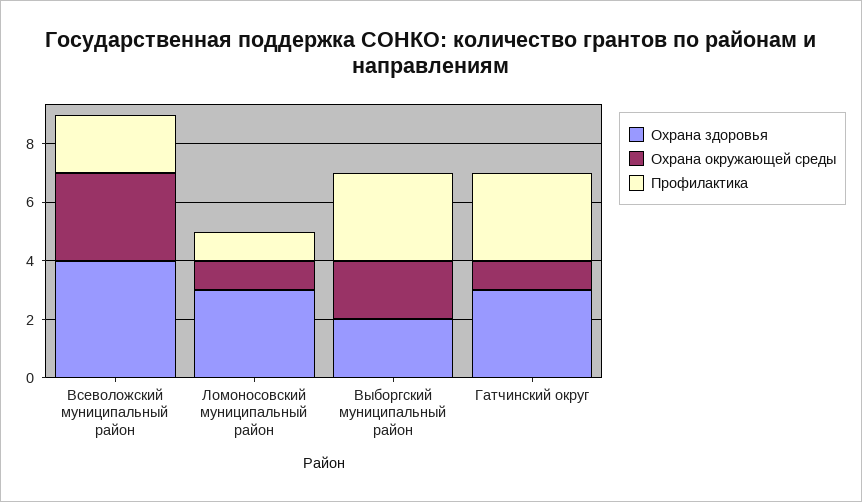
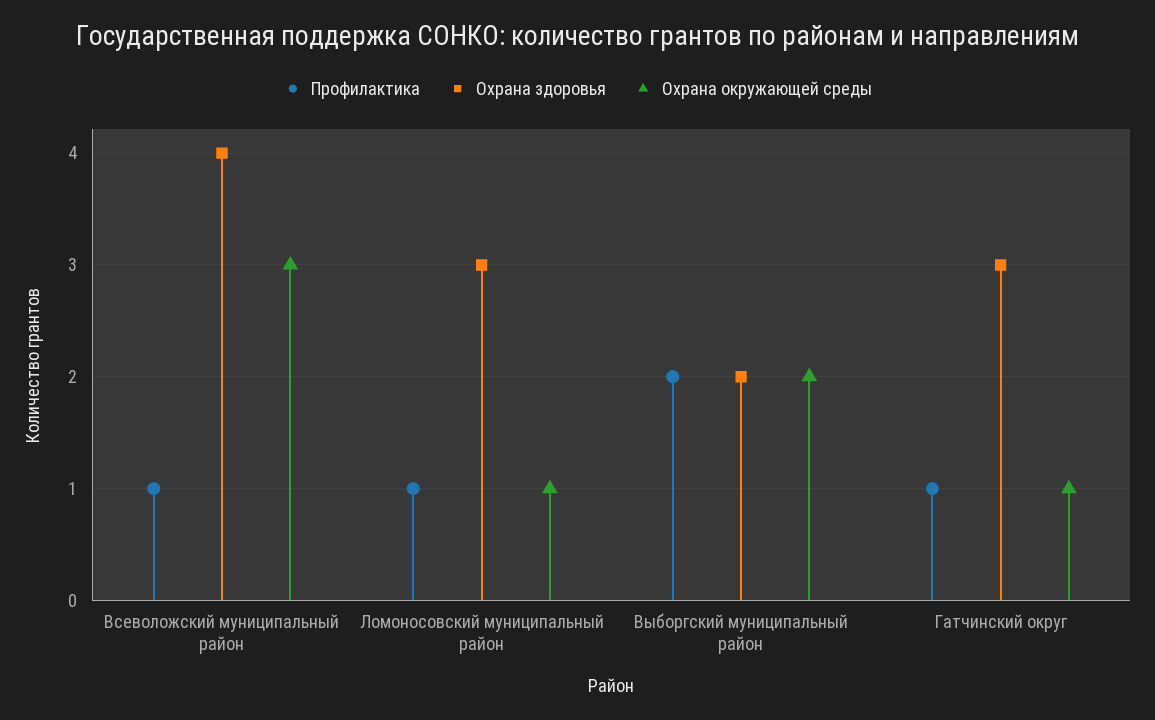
Профилактика, Всеволожский муниципальный район: 2 -> 1
Профилактика, Выборгский муниципальный район: 3 -> 2
Профилактика, Гатчинский округ: 3 -> 1

